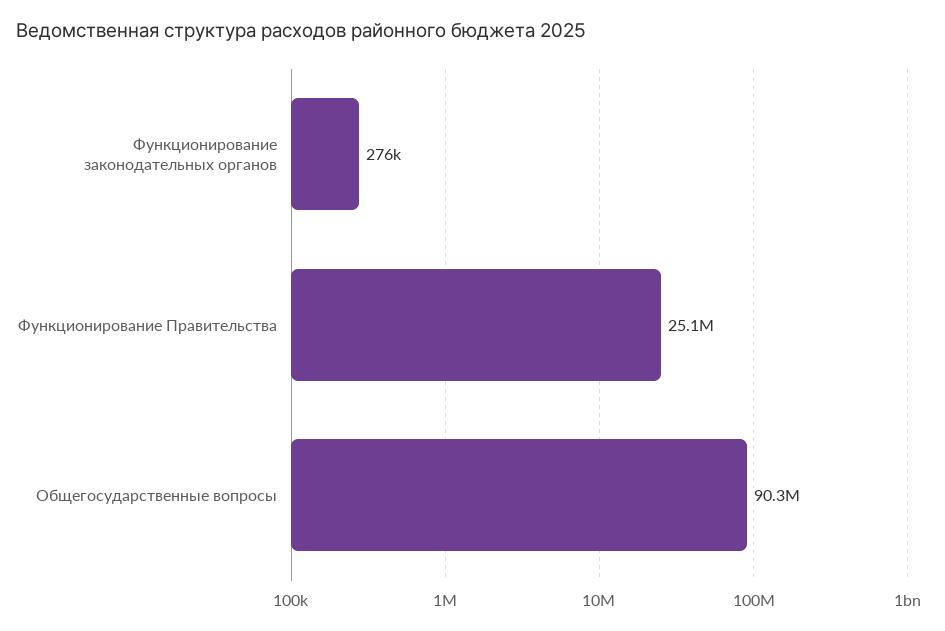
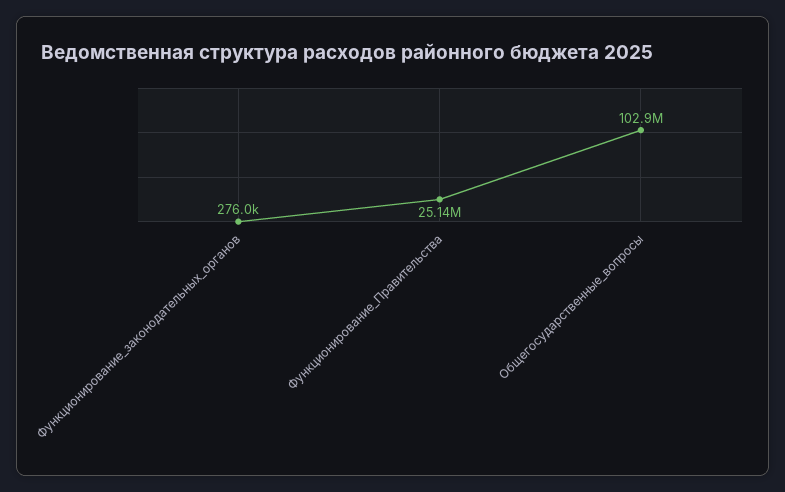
Общегосударственные вопросы: 90300000 -> 102900000

